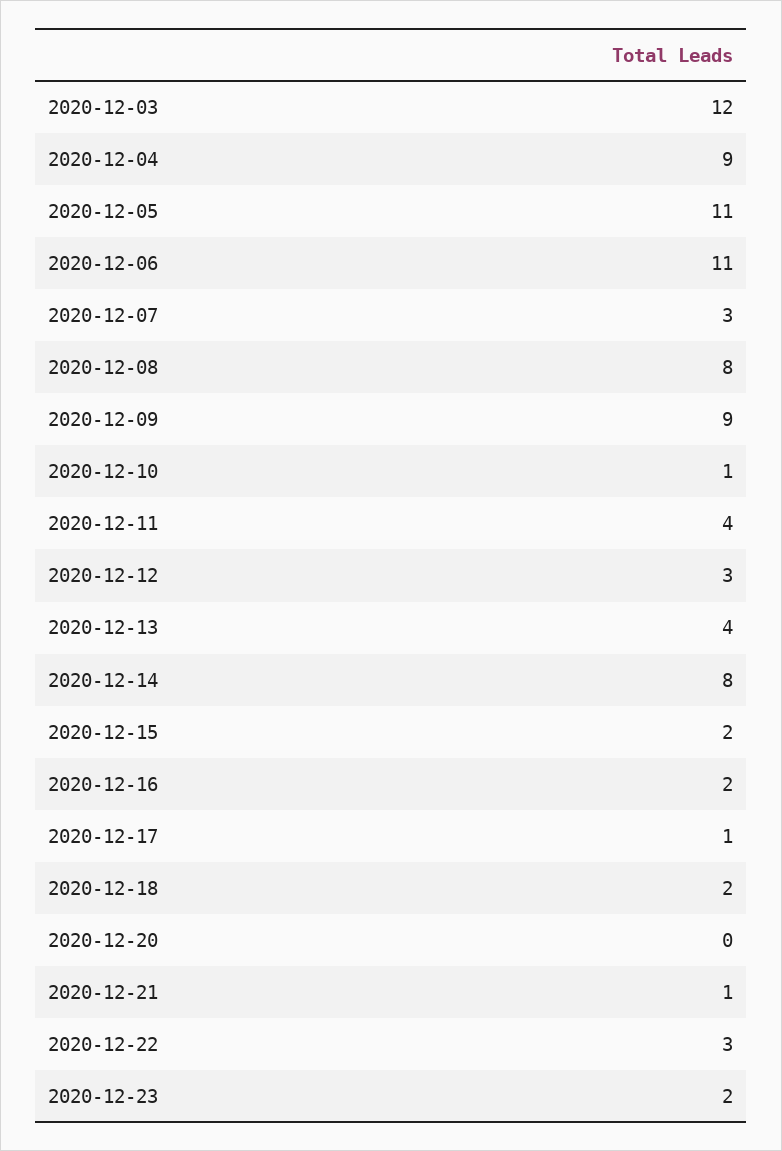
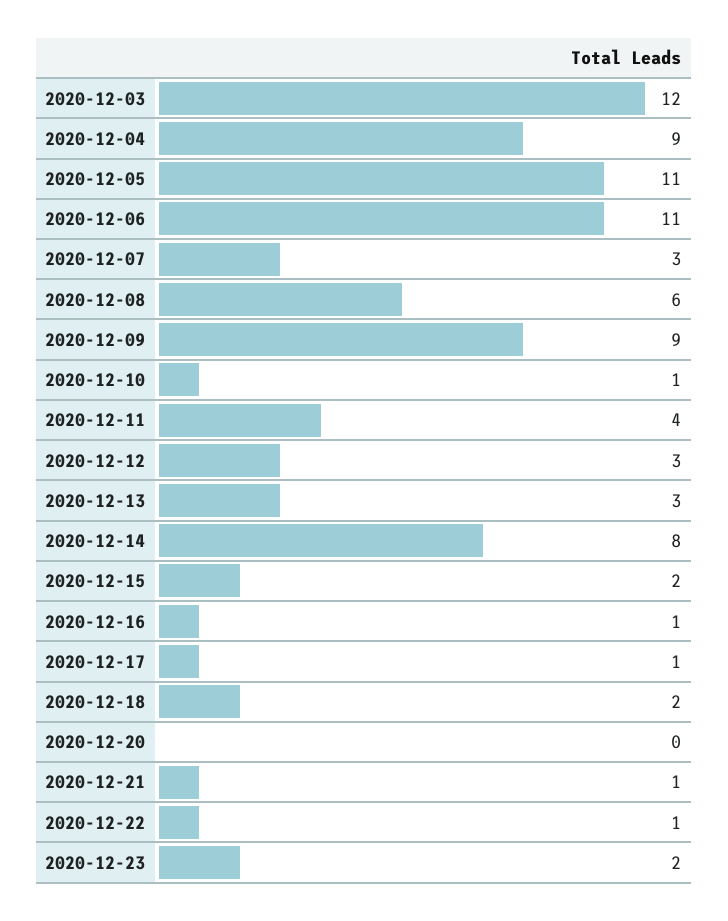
2020-12-08: 8 -> 6
2020-12-13: 4 -> 3
2020-12-16: 2 -> 1
2020-12-22: 3 -> 1

